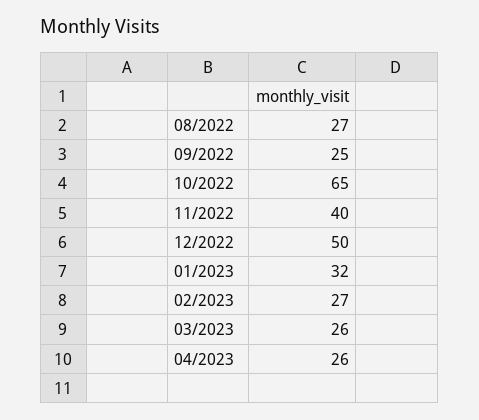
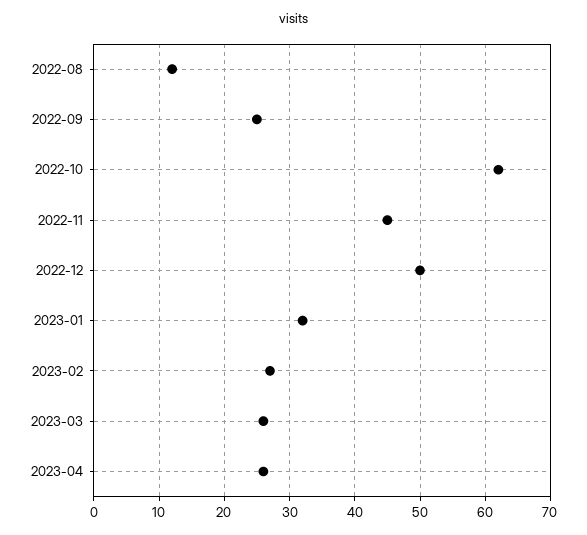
08/2022: 27 -> 12
10/2022: 65 -> 62
11/2022: 40 -> 45

